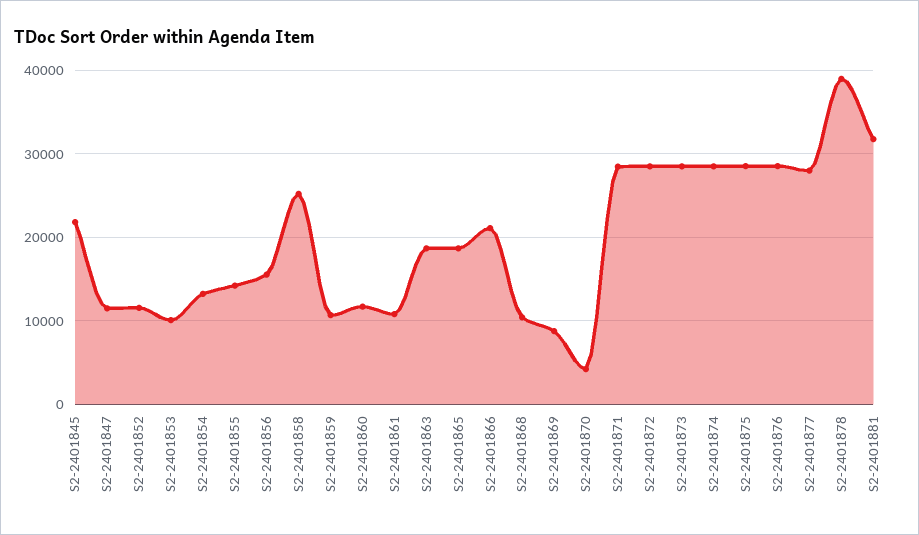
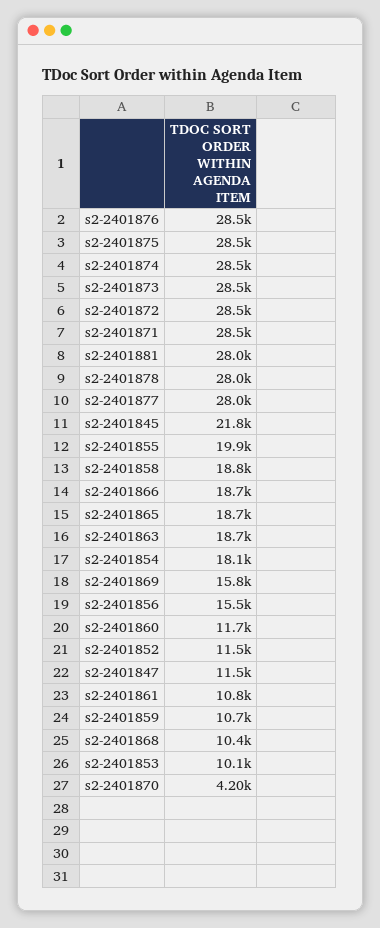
S2-2401854: 13000 -> 18100
S2-2401855: 14000 -> 19900
S2-2401858: 25000 -> 18800
S2-2401866: 21000 -> 18700
S2-2401869: 9000 -> 15800
S2-2401878: 39000 -> 28000
S2-2401881: 32000 -> 28000

